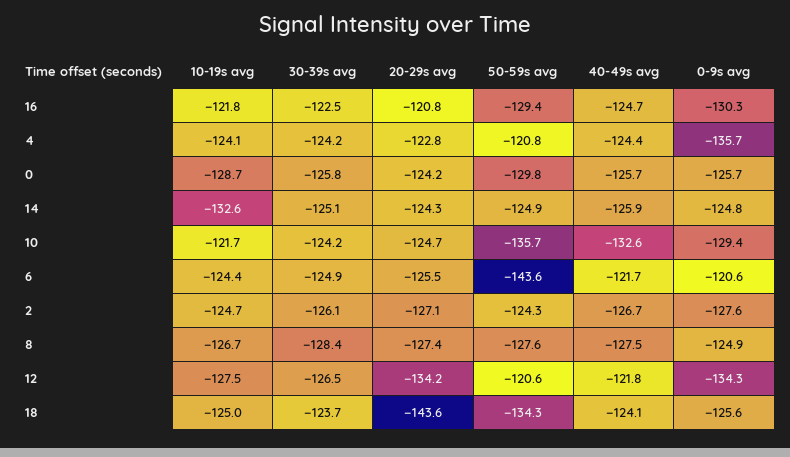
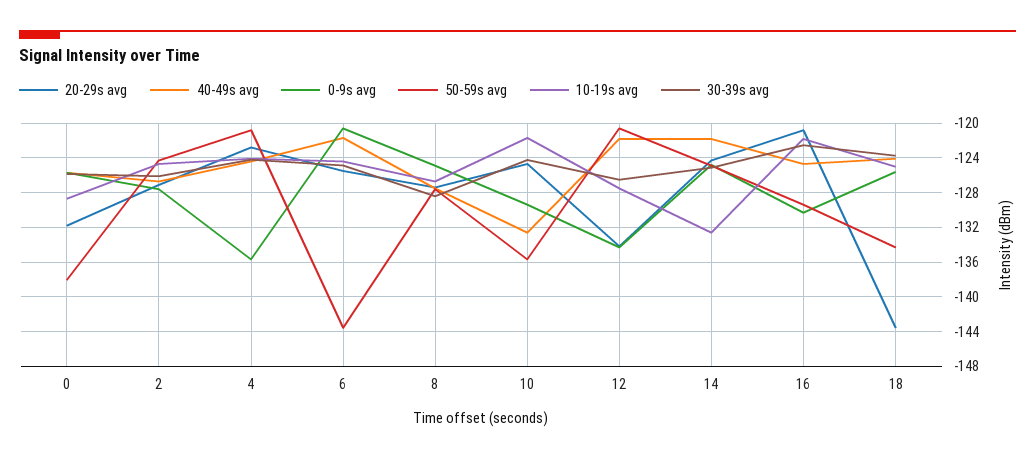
20-29s avg, 0: -124.2 -> -132
50-59s avg, 0: -129.8 -> -138
40-49s avg, 14: -125.9 -> -122

